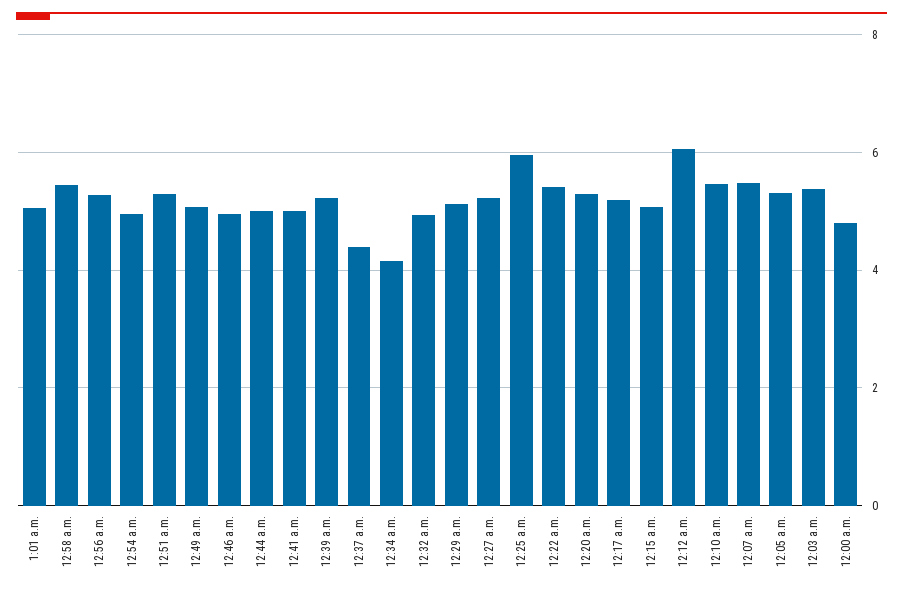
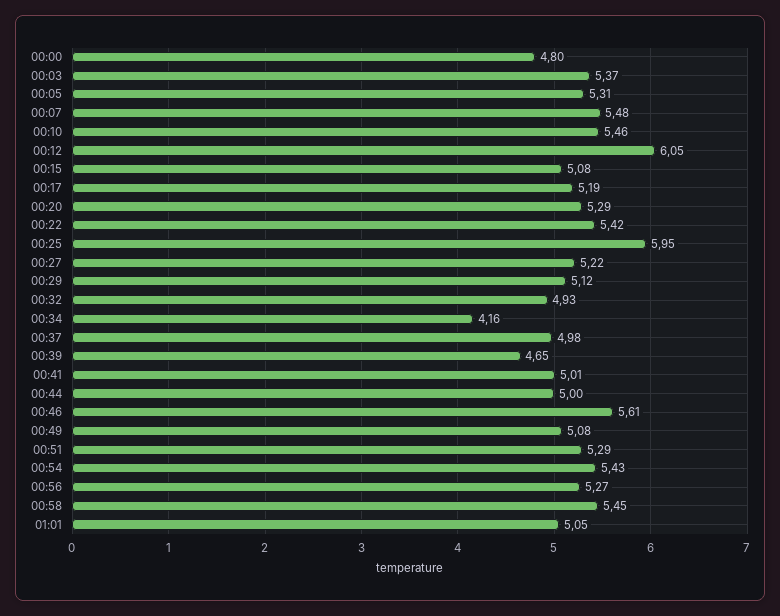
12:54 a.m.: 5 -> 5.43
12:46 a.m.: 5 -> 5.61
12:39 a.m.: 5.2 -> 4.65
12:37 a.m.: 4.4 -> 4.98

